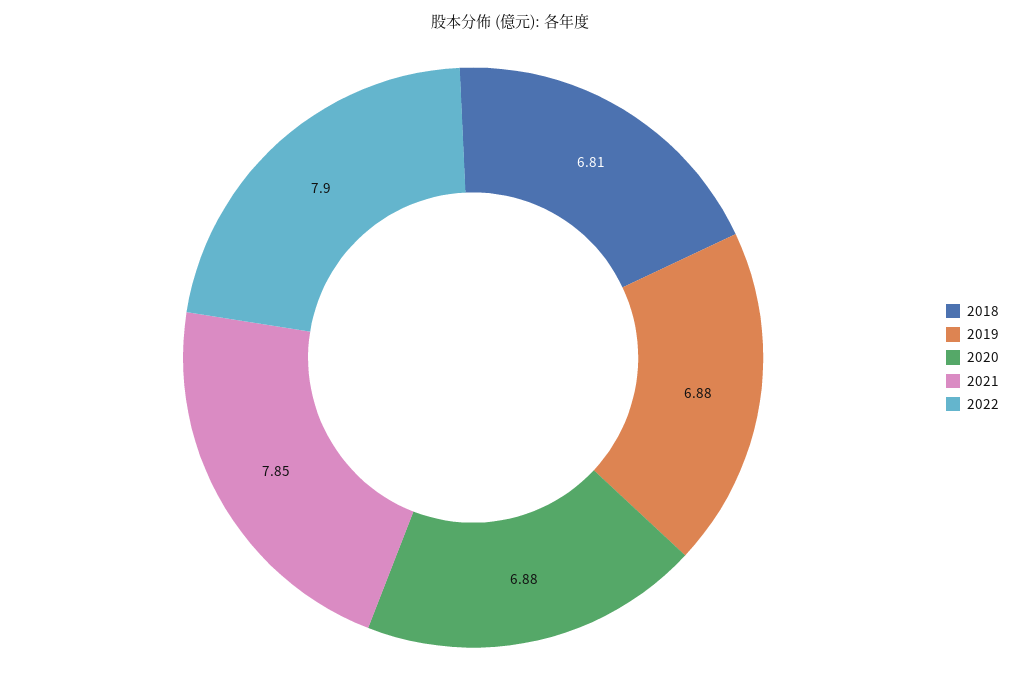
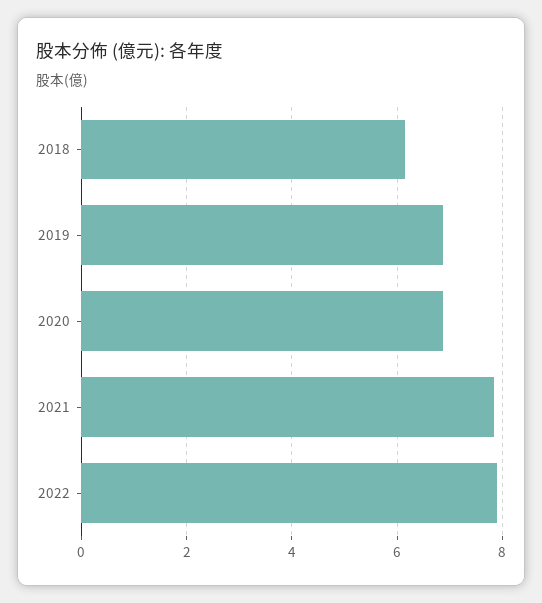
2018: 6.81 -> 6.2

